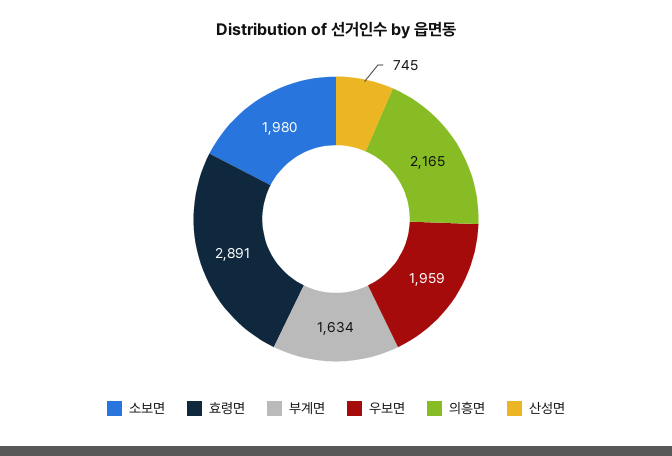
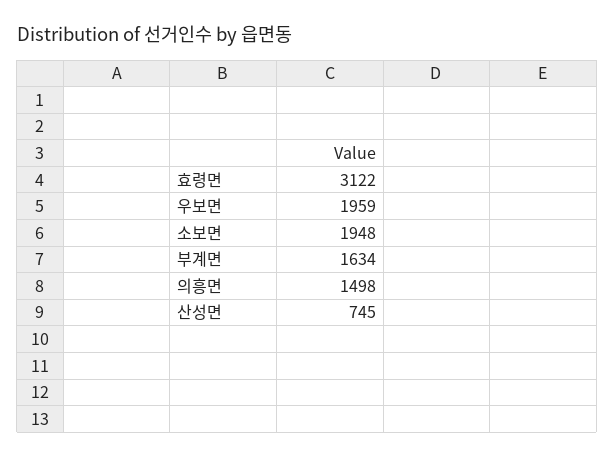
소보면: 1980 -> 1948
효령면: 2891 -> 3122
의흥면: 2165 -> 1498

